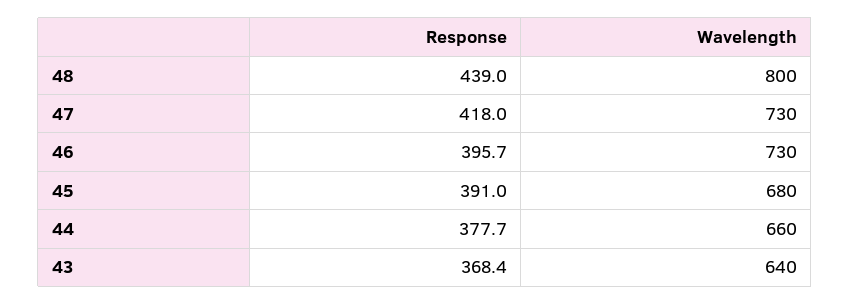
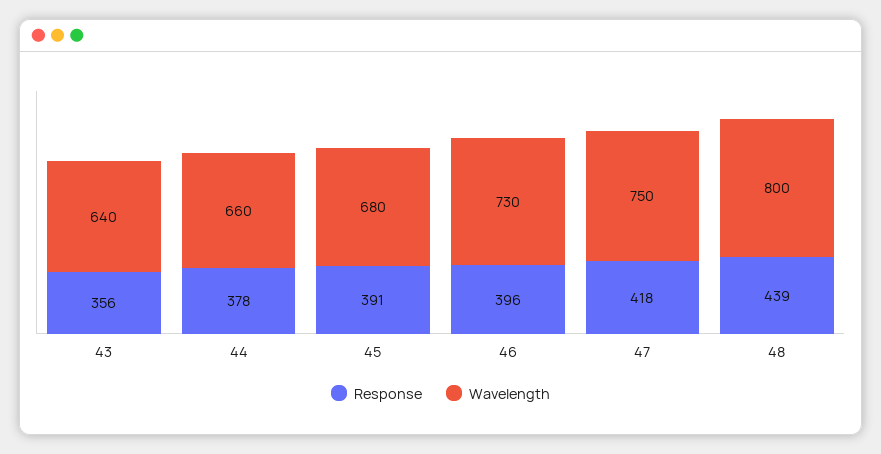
Wavelength, 47: 730 -> 750
Response, 43: 368.4 -> 356

